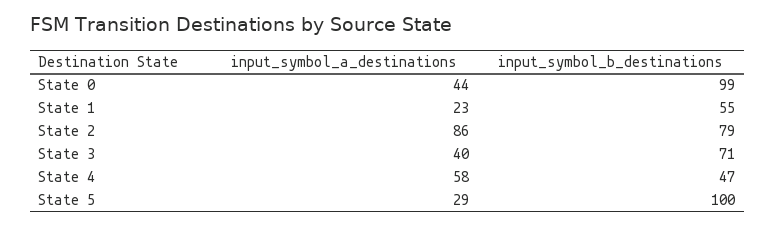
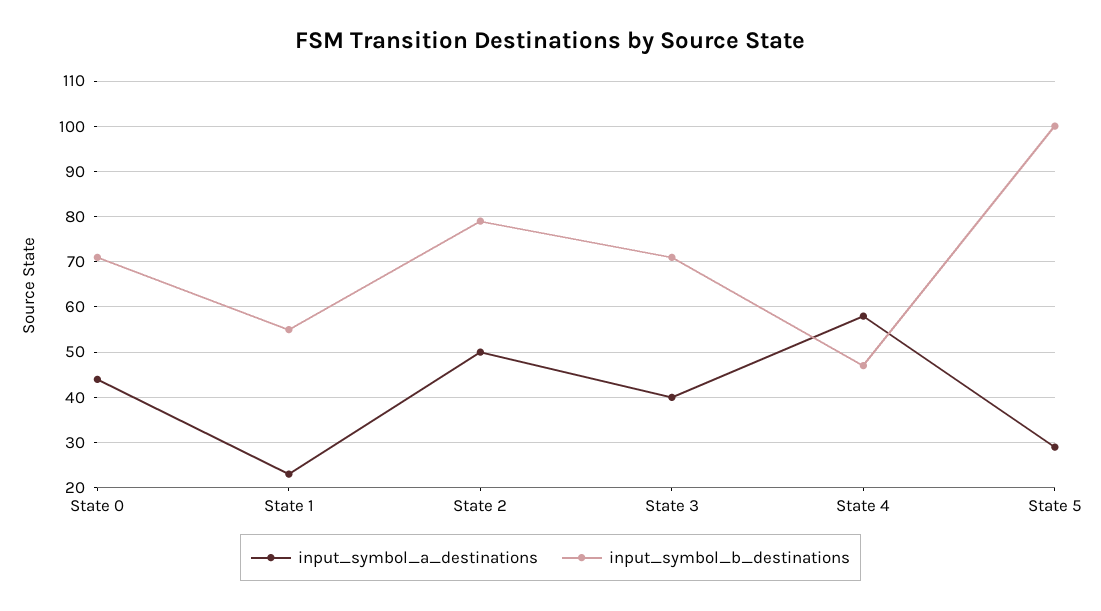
input_symbol_b_destinations, State 0: 99 -> 70
input_symbol_a_destinations, State 2: 86 -> 50

